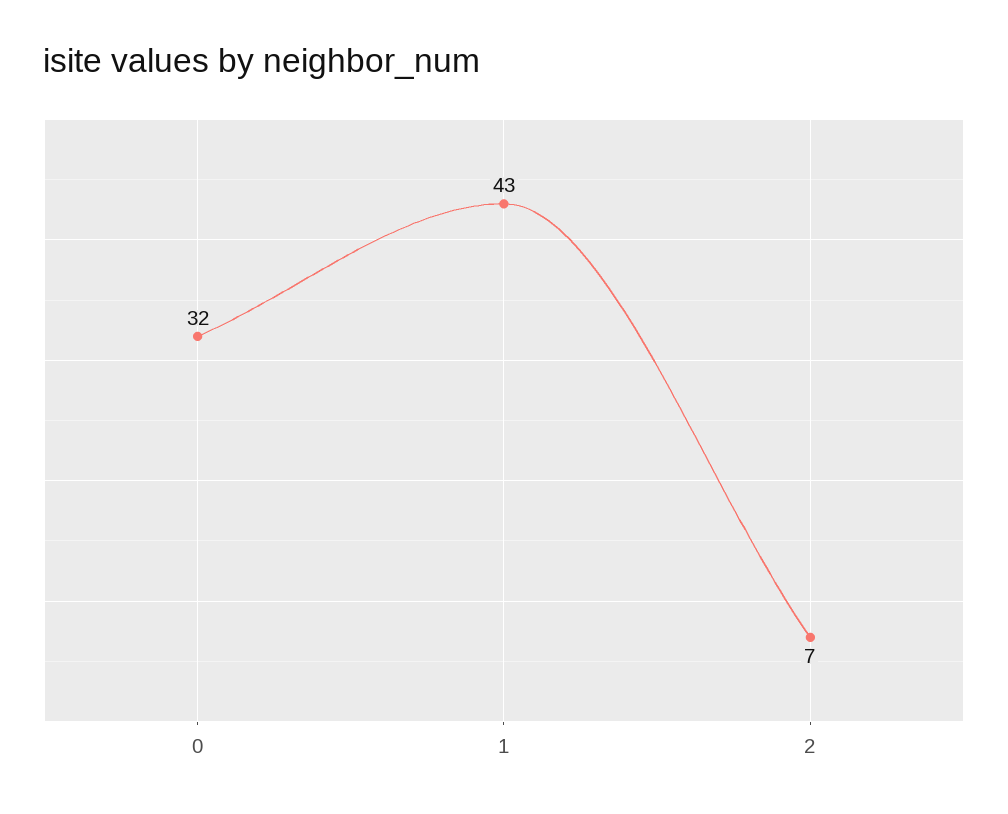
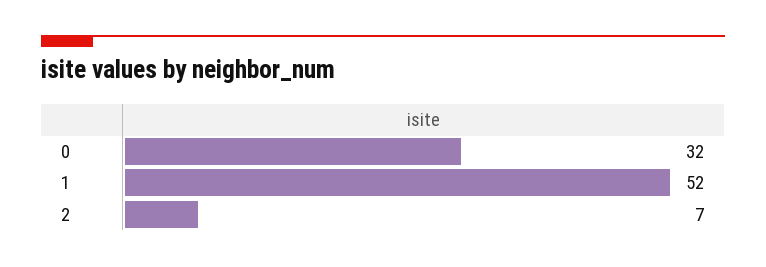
1: 43 -> 52

